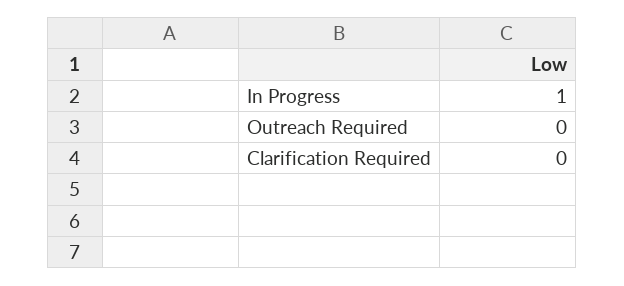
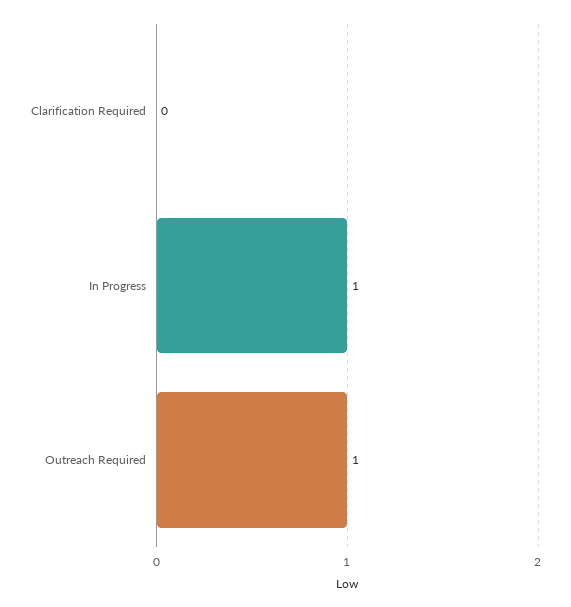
Outreach Required: 0 -> 1

